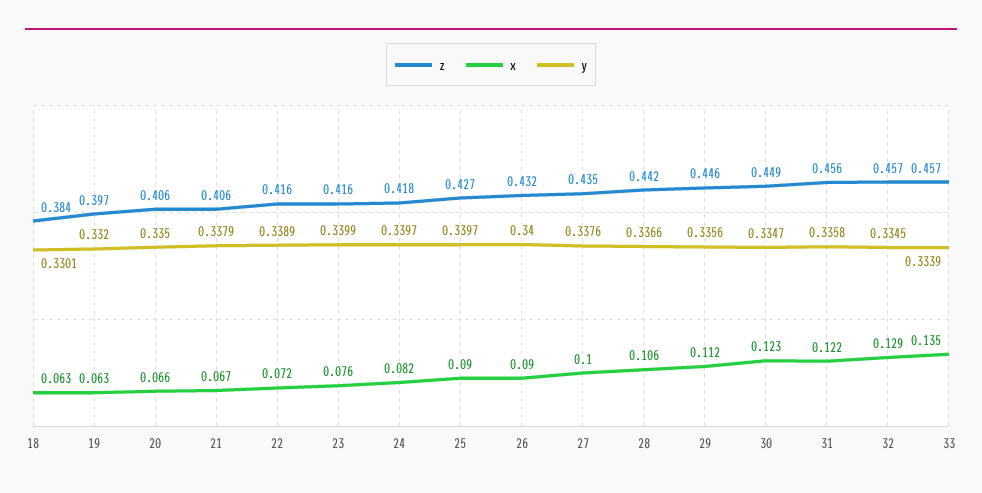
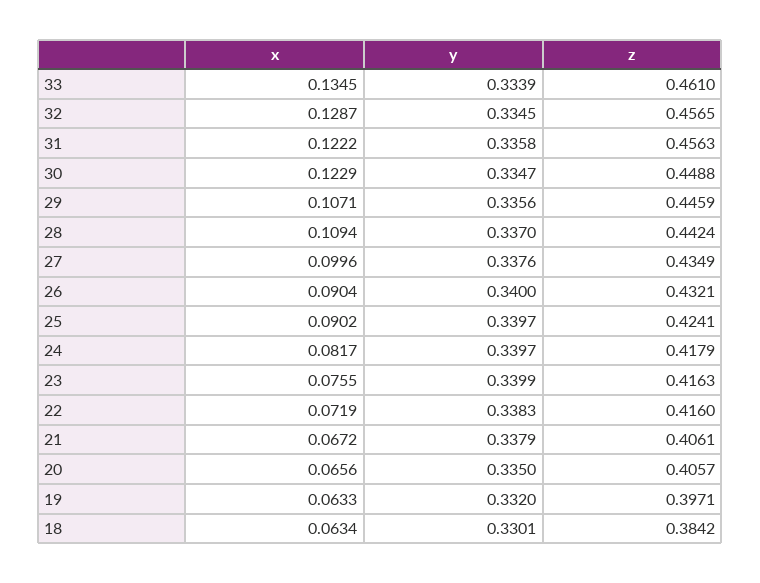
y, 22: 0.3389 -> 0.3383
z, 25: 0.427 -> 0.4241
x, 28: 0.106 -> 0.1094
y, 28: 0.3366 -> 0.337
x, 29: 0.112 -> 0.1071
z, 33: 0.457 -> 0.461

